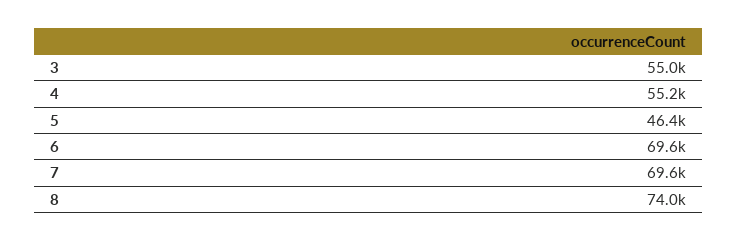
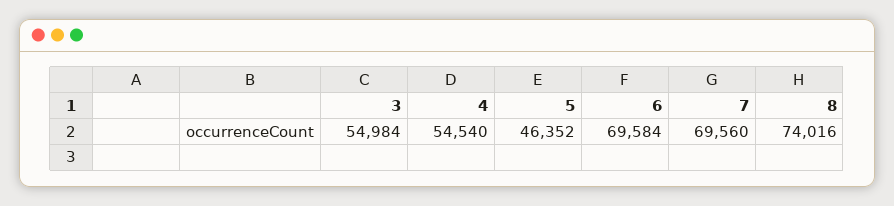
4: 55200 -> 54540

